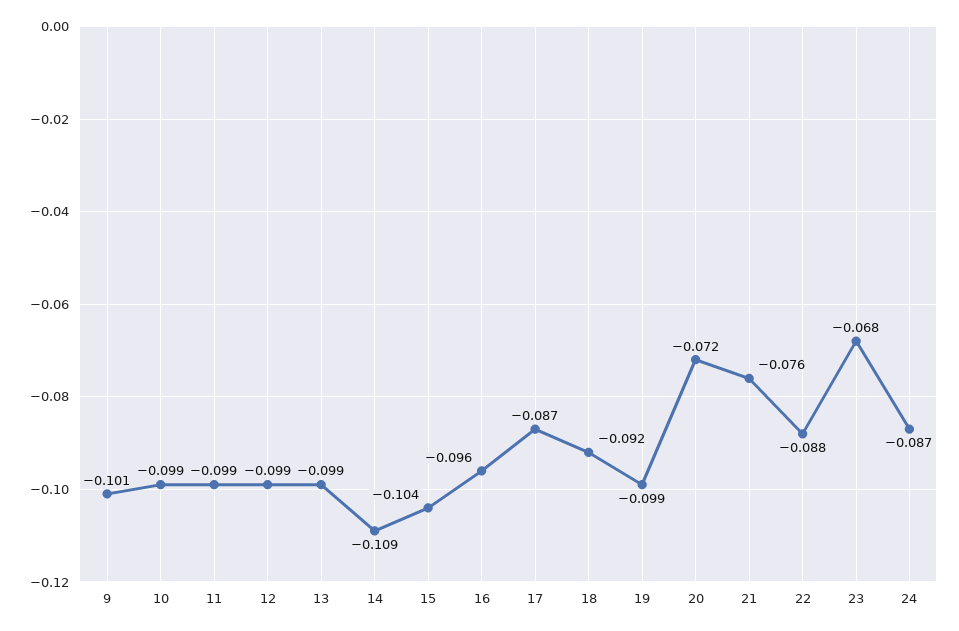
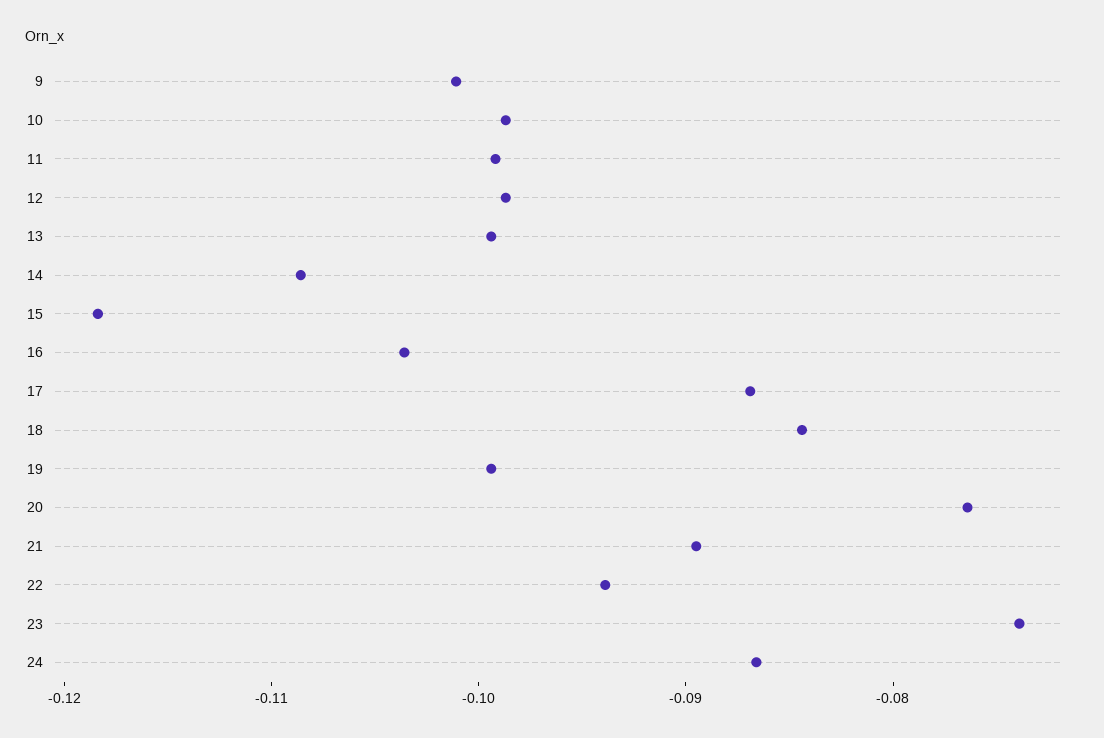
15: -0.104 -> -0.118
16: -0.096 -> -0.104
18: -0.092 -> -0.084
20: -0.072 -> -0.076
21: -0.076 -> -0.09
22: -0.088 -> -0.094
23: -0.068 -> -0.074

